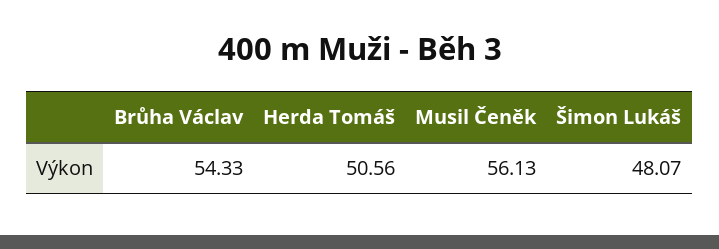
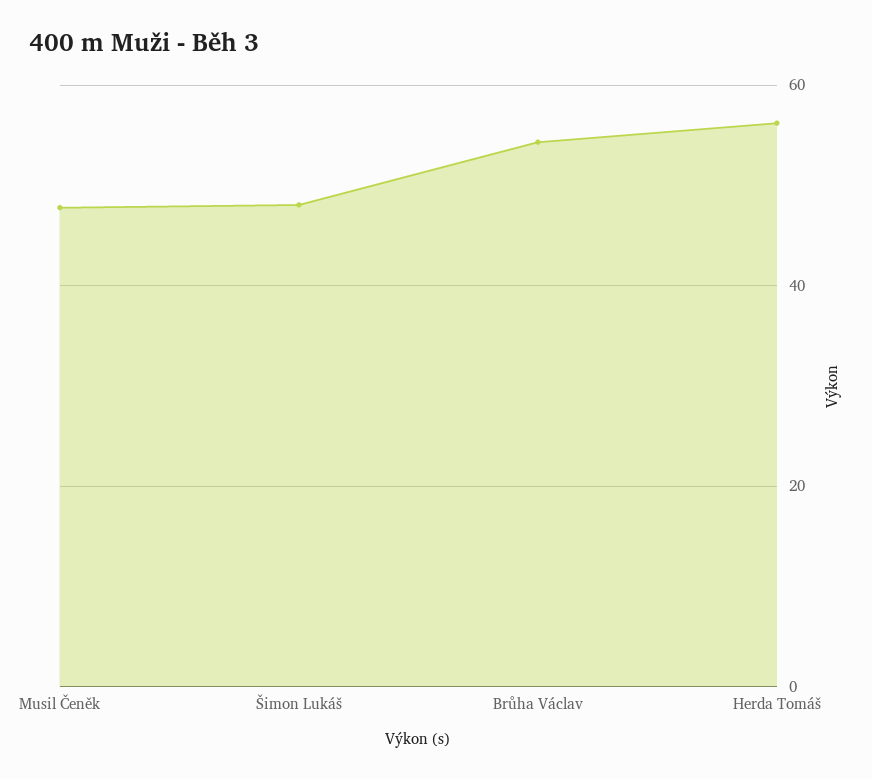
Herda Tomáš: 50.56 -> 56
Musil Čeněk: 56.13 -> 48

